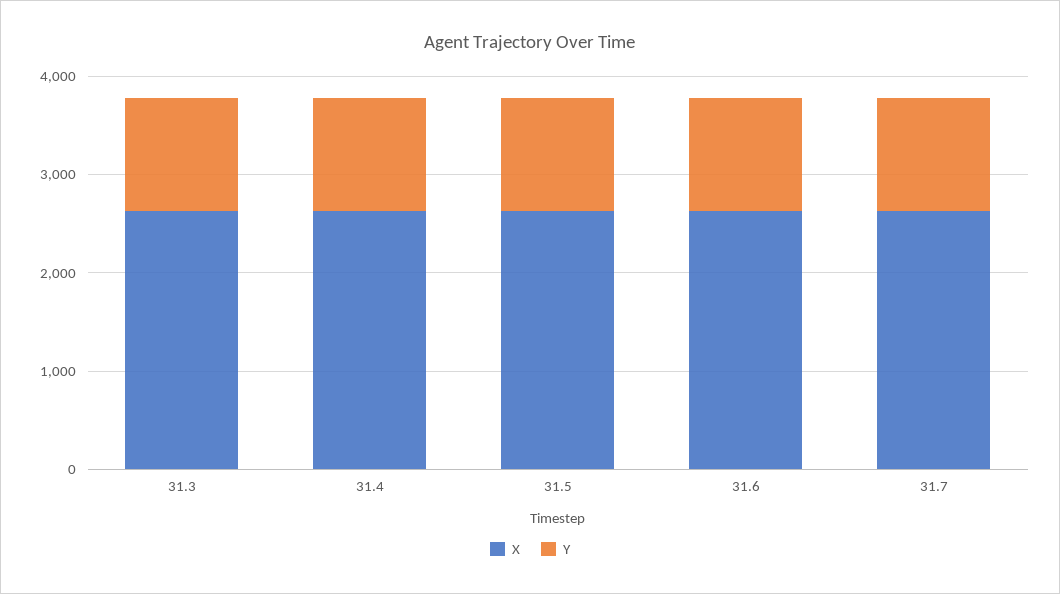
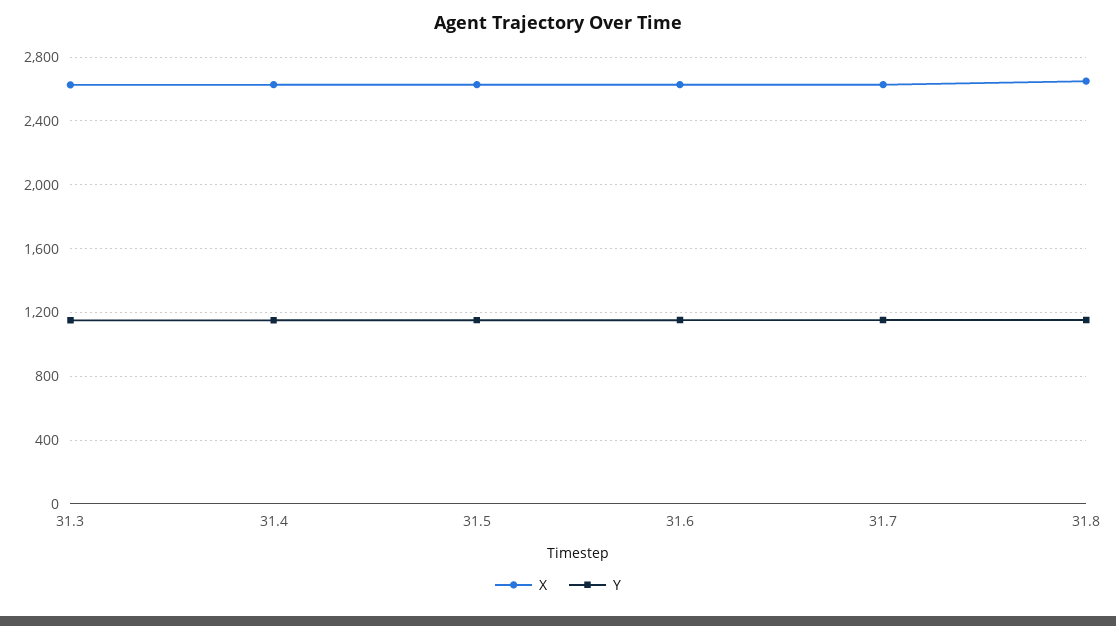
X, 31.8: none -> 2650
Y, 31.8: none -> 1150

